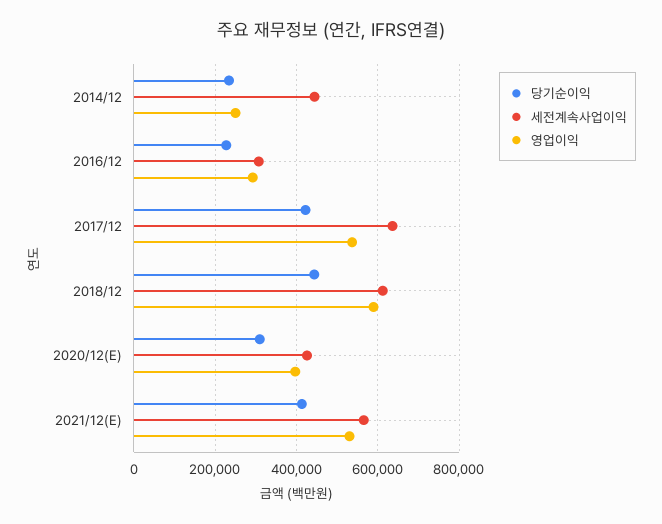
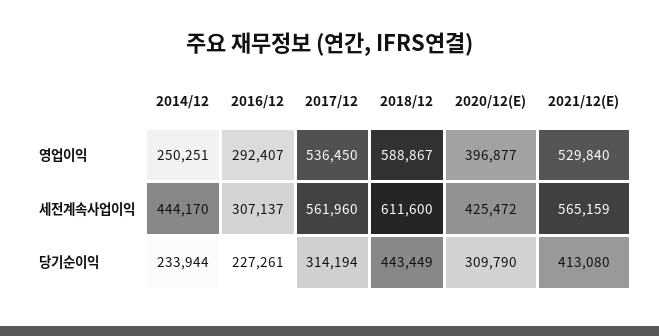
당기순이익, 2017/12: 420000 -> 314194
세전계속사업이익, 2017/12: 640000 -> 561960

